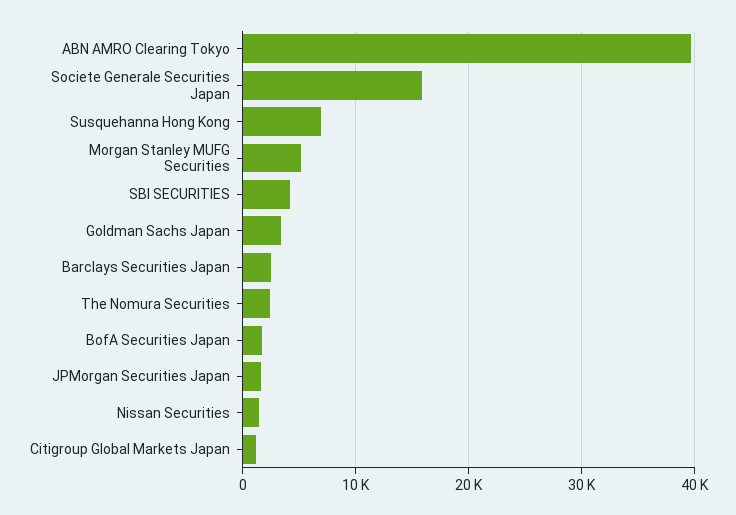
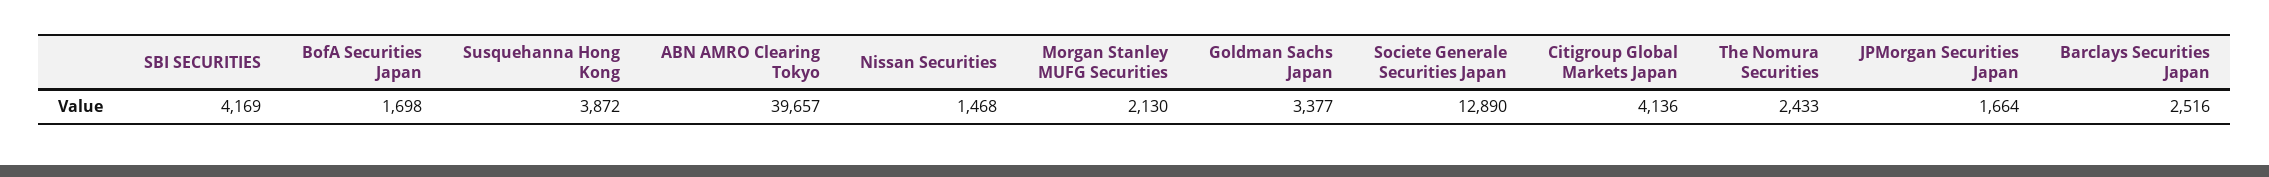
Societe Generale Securities Japan: 16000 -> 12890
Susquehanna Hong Kong: 7000 -> 3872
Morgan Stanley MUFG Securities: 5000 -> 2130
Citigroup Global Markets Japan: 1000 -> 4136

